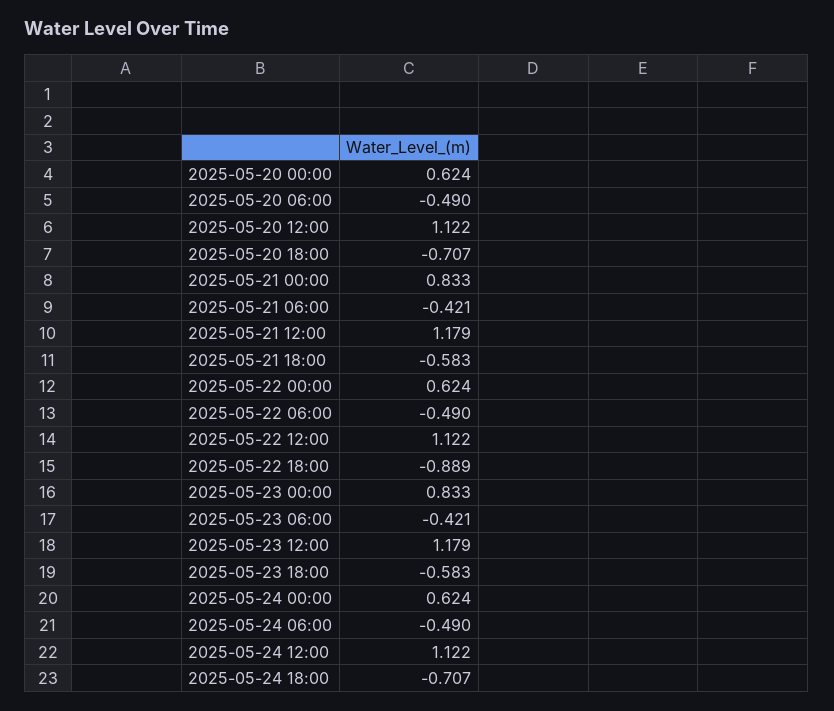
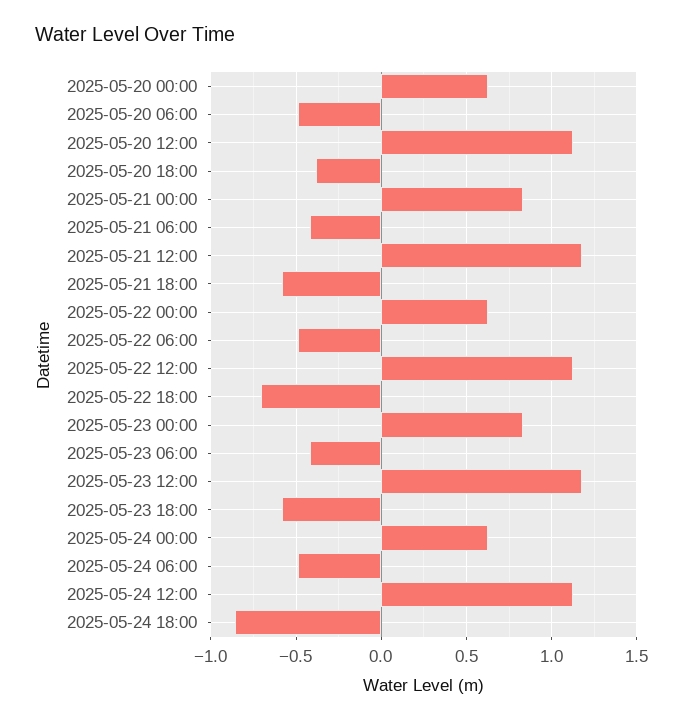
2025-05-20 18:00: -0.707 -> -0.4
2025-05-22 18:00: -0.889 -> -0.7
2025-05-24 18:00: -0.707 -> -0.85

